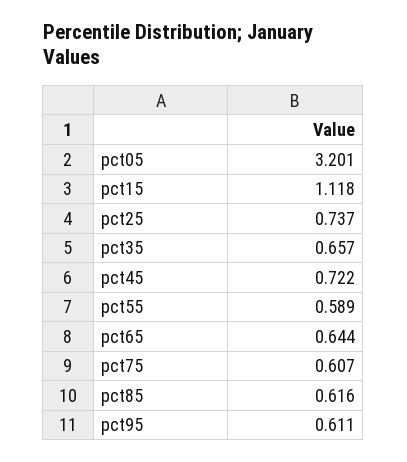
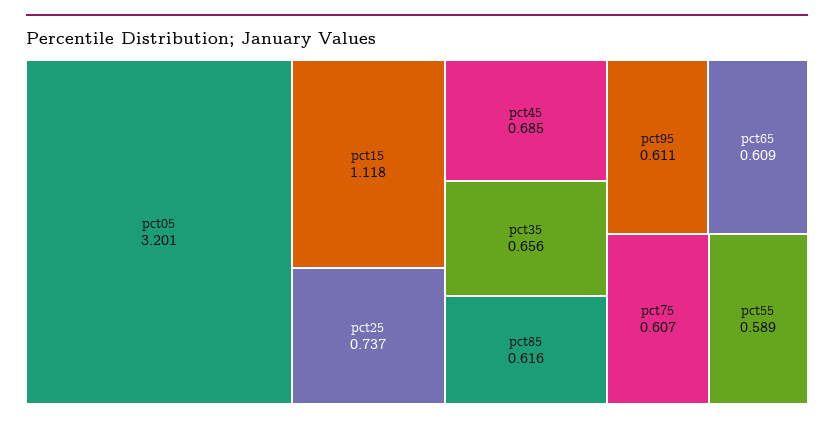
pct35: 0.657 -> 0.656
pct45: 0.722 -> 0.685
pct65: 0.644 -> 0.609

